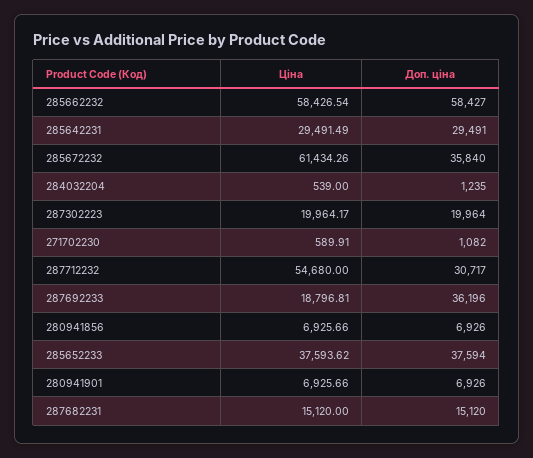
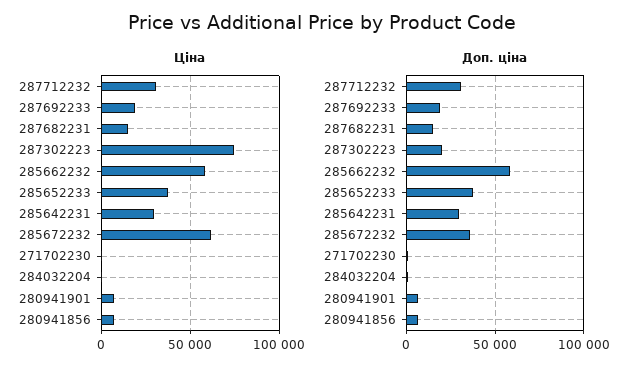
Ціна, 287302223: 19964.17 -> 75000
Ціна, 287712232: 54680 -> 30000
Доп. ціна, 287692233: 36196 -> 20000

